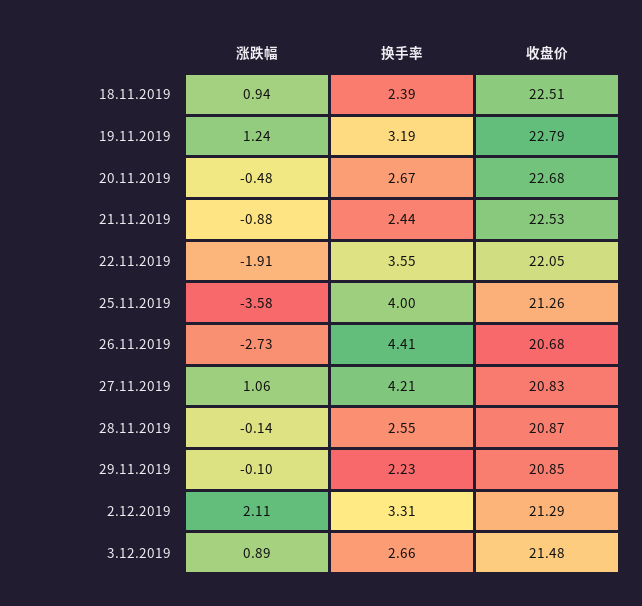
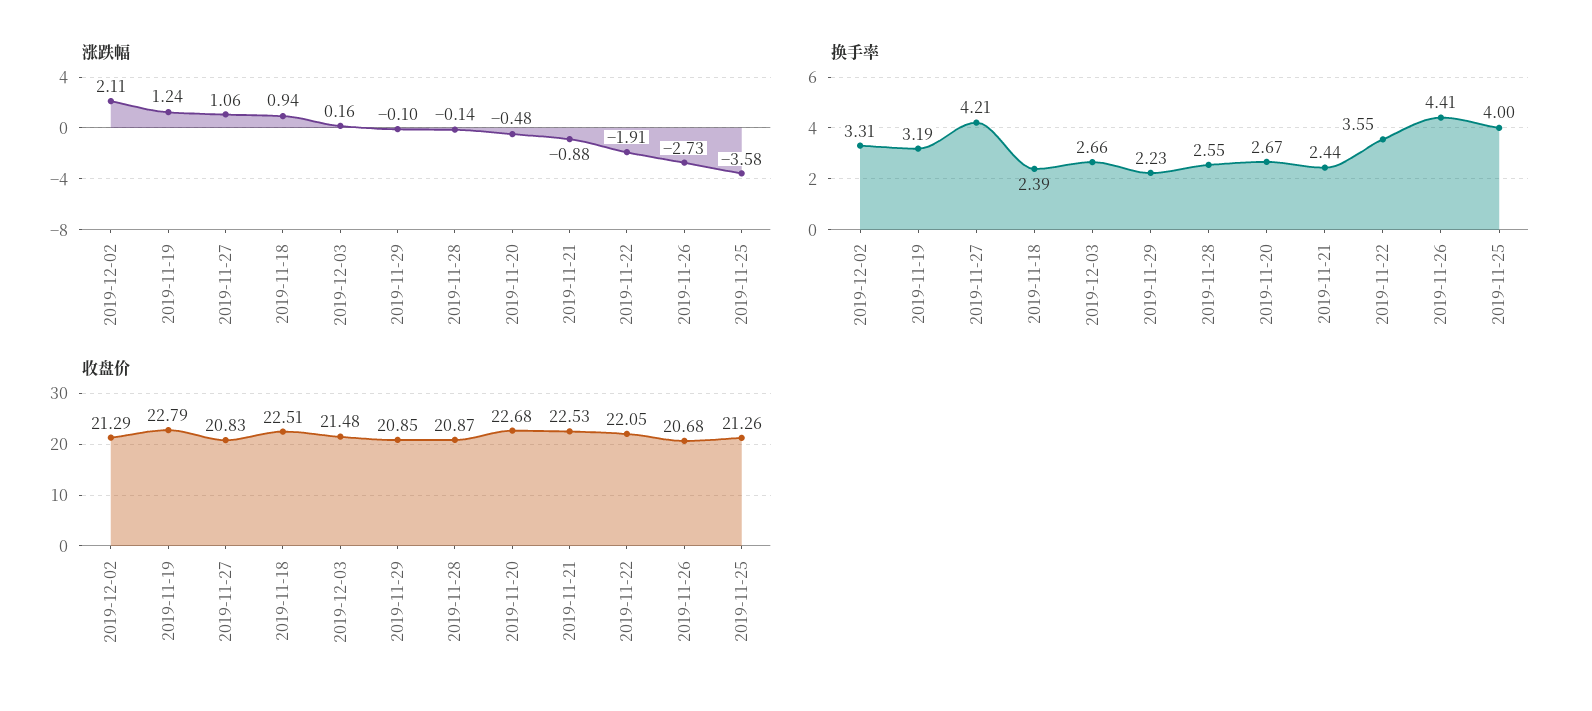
涨跌幅, 3.12.2019: 0.89 -> 0.16

